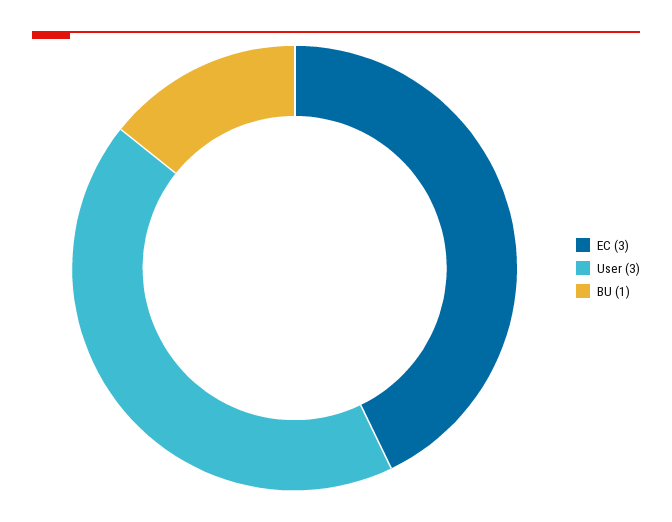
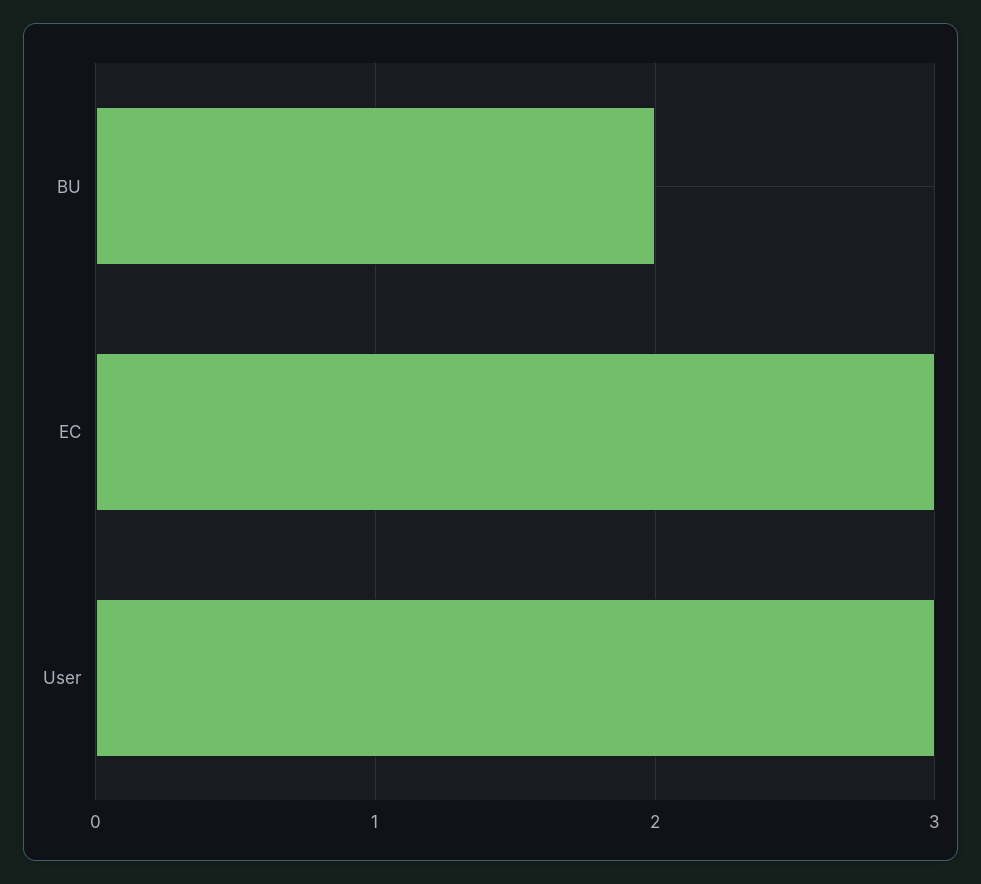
BU: 1 -> 2

